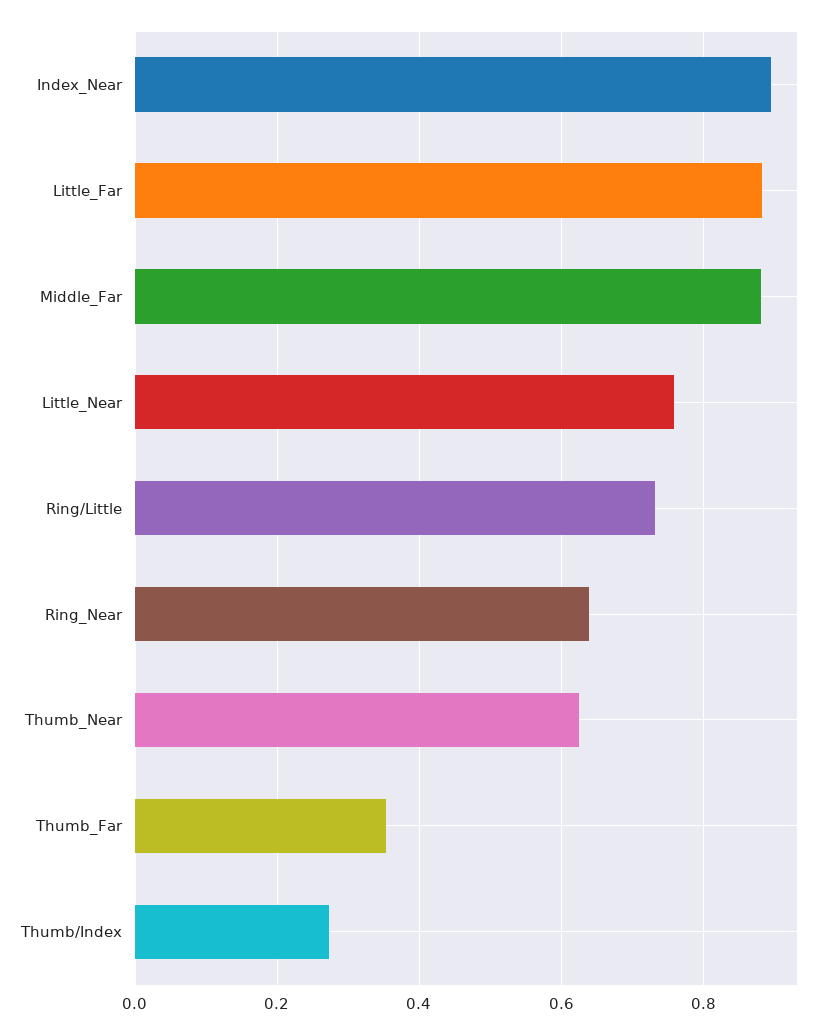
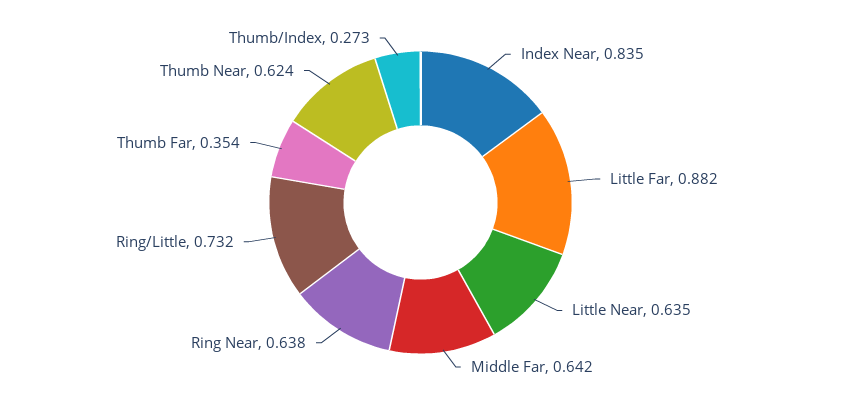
Index_Near: 0.9 -> 0.835
Middle_Far: 0.88 -> 0.642
Little_Near: 0.76 -> 0.635

